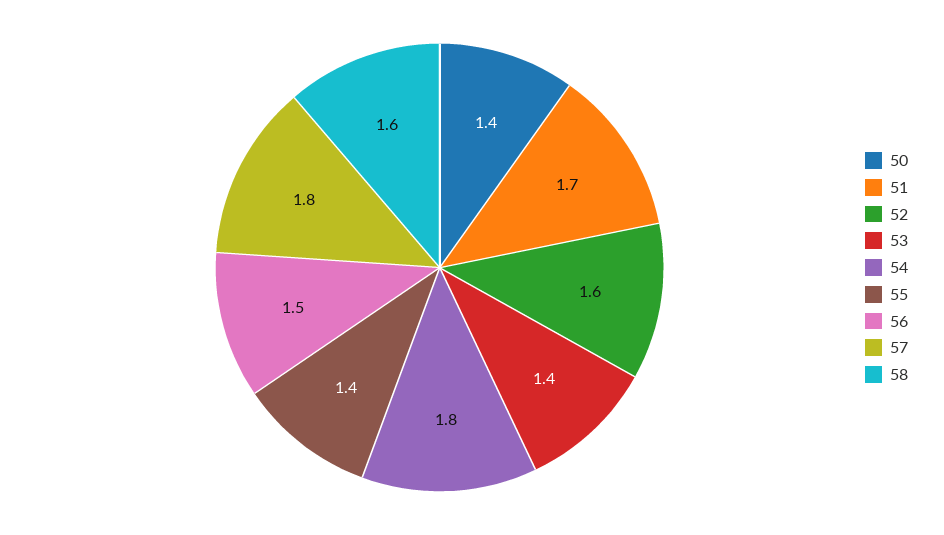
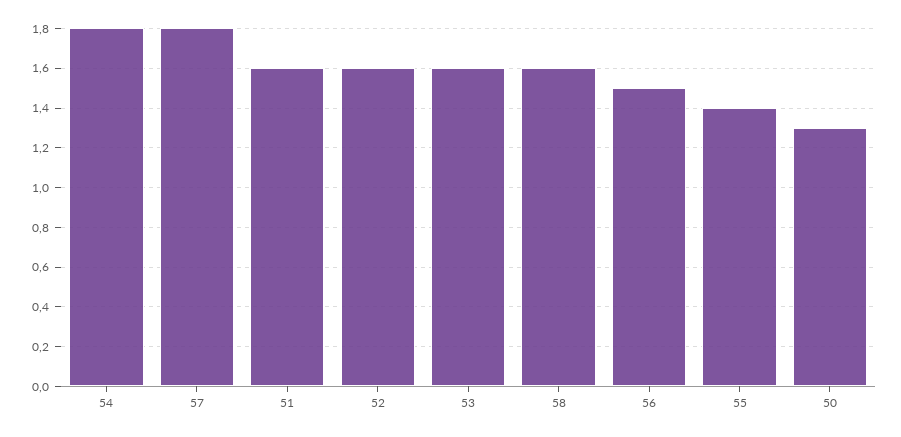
50: 1.4 -> 1.3
51: 1.7 -> 1.6
53: 1.4 -> 1.6

